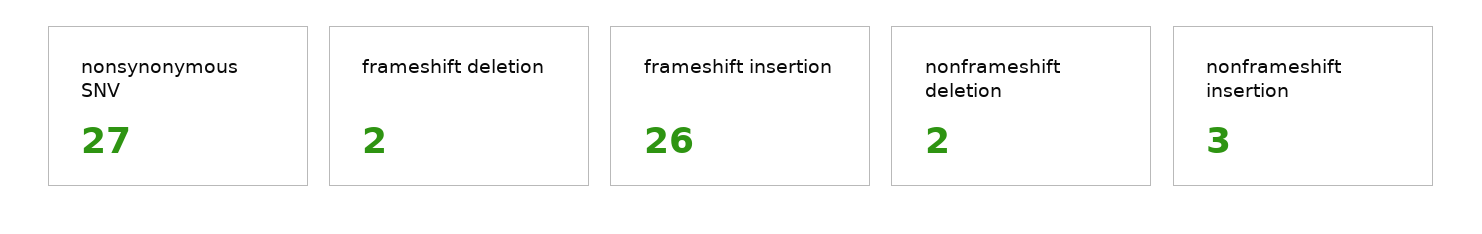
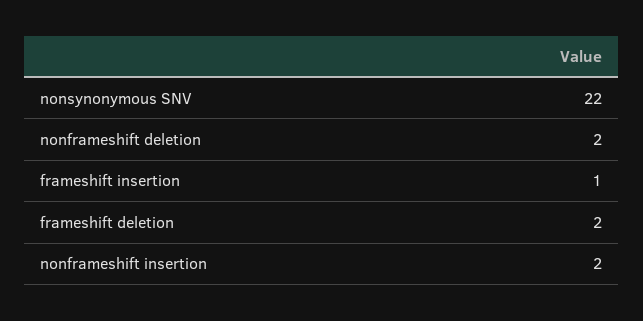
nonsynonymous SNV: 27 -> 22
frameshift insertion: 26 -> 1
nonframeshift insertion: 3 -> 2

